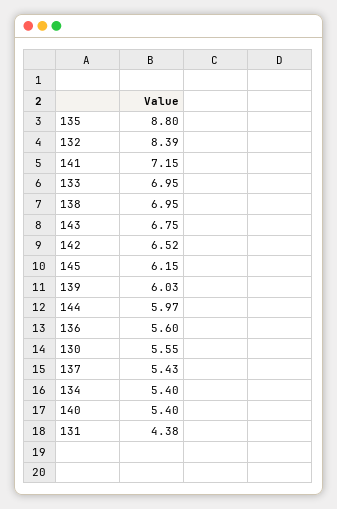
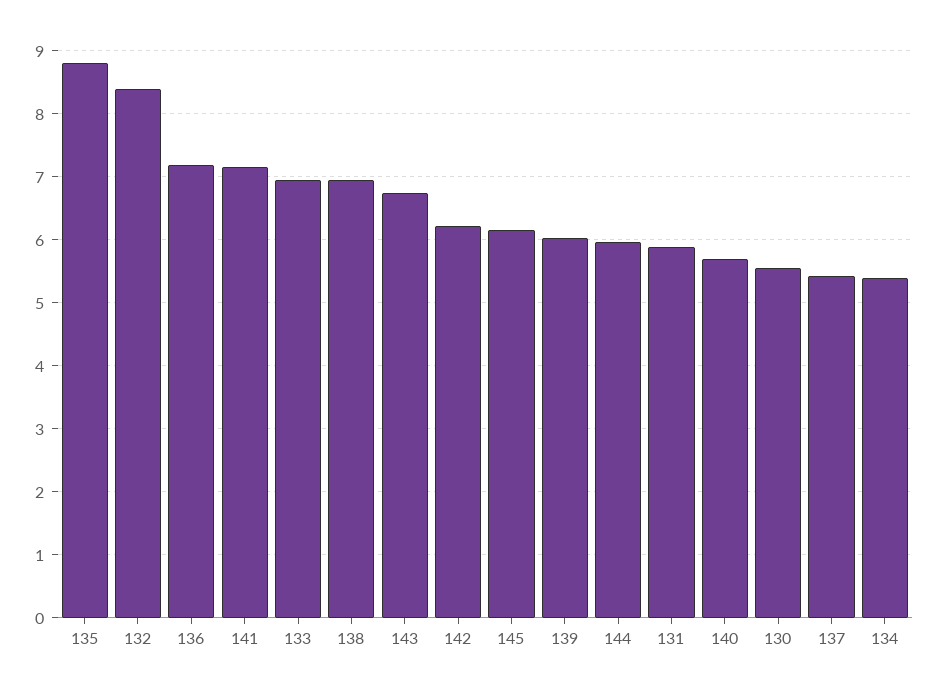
142: 6.52 -> 6.2
136: 5.6 -> 7.2
140: 5.4 -> 5.7
131: 4.38 -> 5.9

